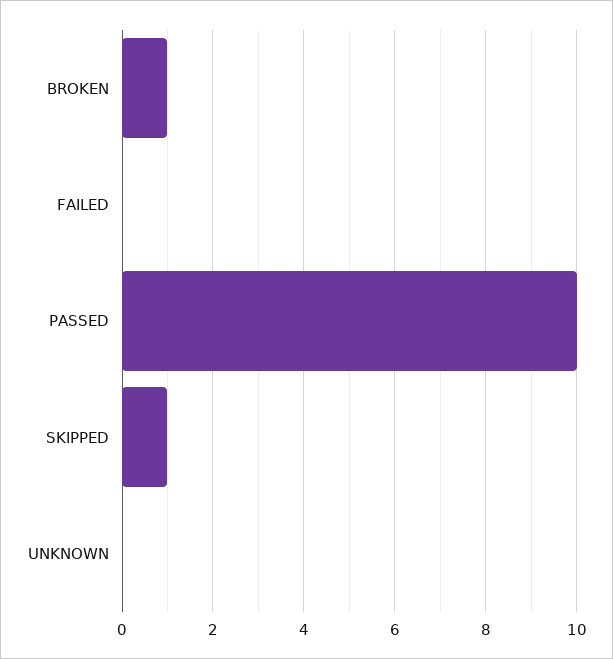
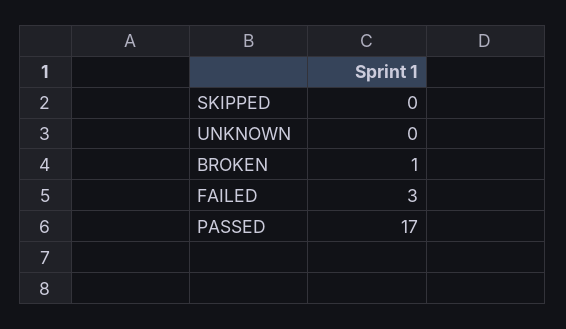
FAILED: 0 -> 3
PASSED: 10 -> 17
SKIPPED: 1 -> 0

